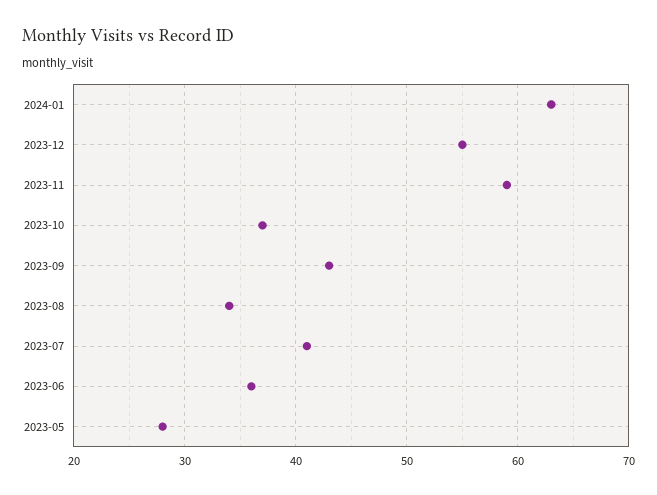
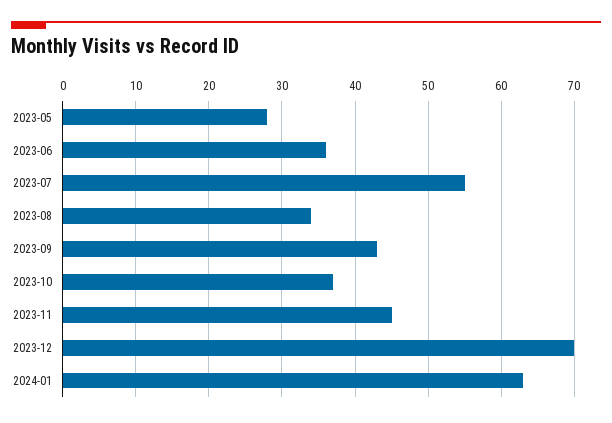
2023-12: 55 -> 70
2023-11: 59 -> 45
2023-07: 41 -> 55

